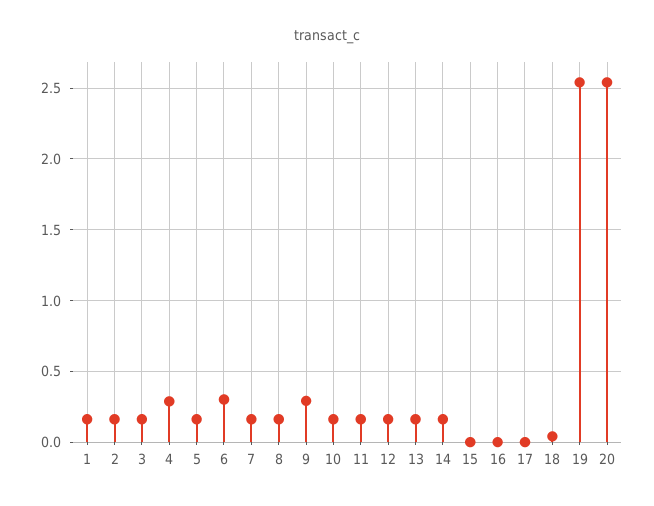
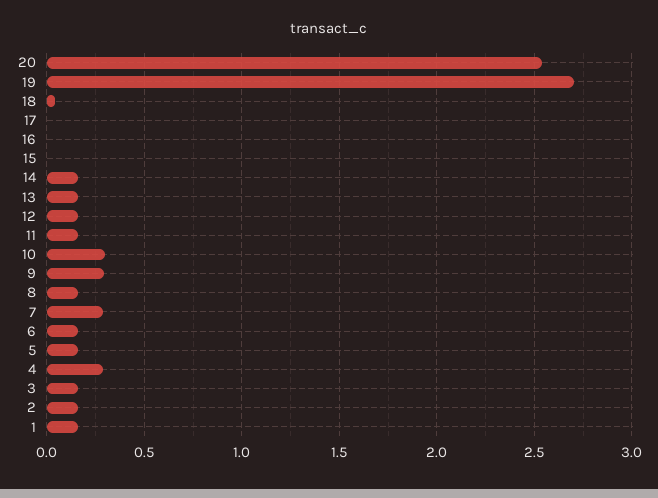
6: 0.3 -> 0.15
7: 0.15 -> 0.3
10: 0.15 -> 0.3
19: 2.55 -> 2.7

